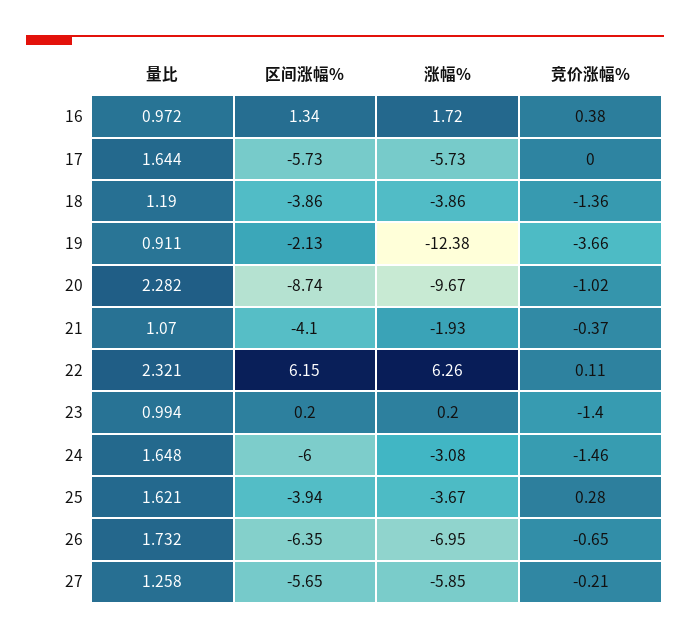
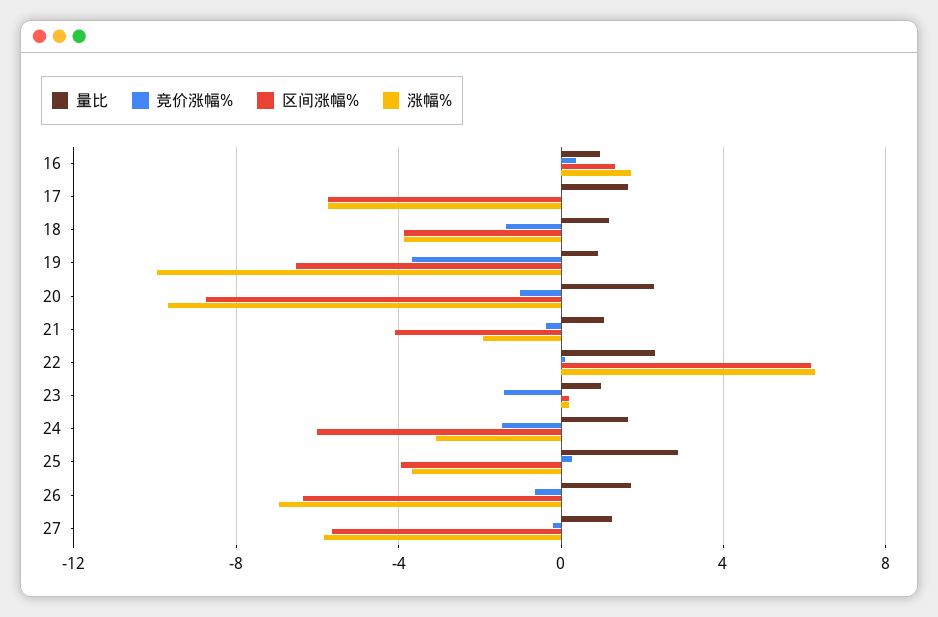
区间涨幅%, 19: -2.13 -> -6.5
涨幅%, 19: -12.38 -> -10
量比, 25: 1.621 -> 3

